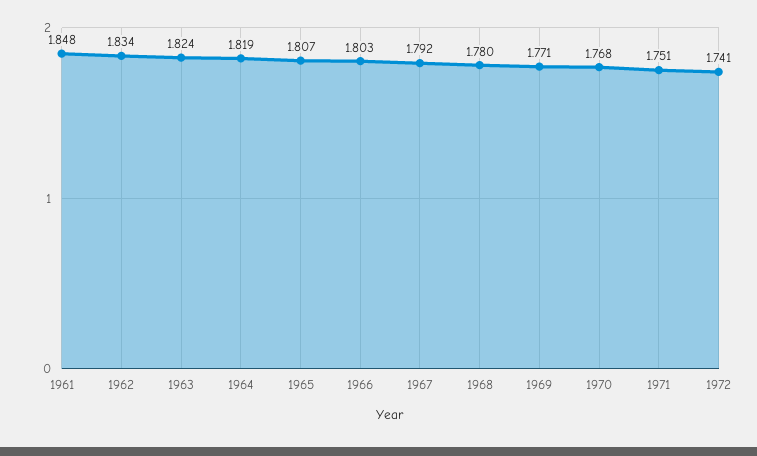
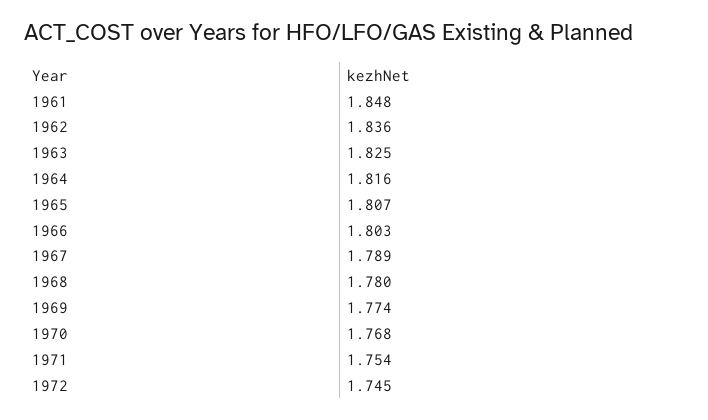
1962: 1.834 -> 1.836
1963: 1.824 -> 1.825
1964: 1.819 -> 1.816
1967: 1.792 -> 1.789
1969: 1.771 -> 1.774
1971: 1.751 -> 1.754
1972: 1.741 -> 1.745

